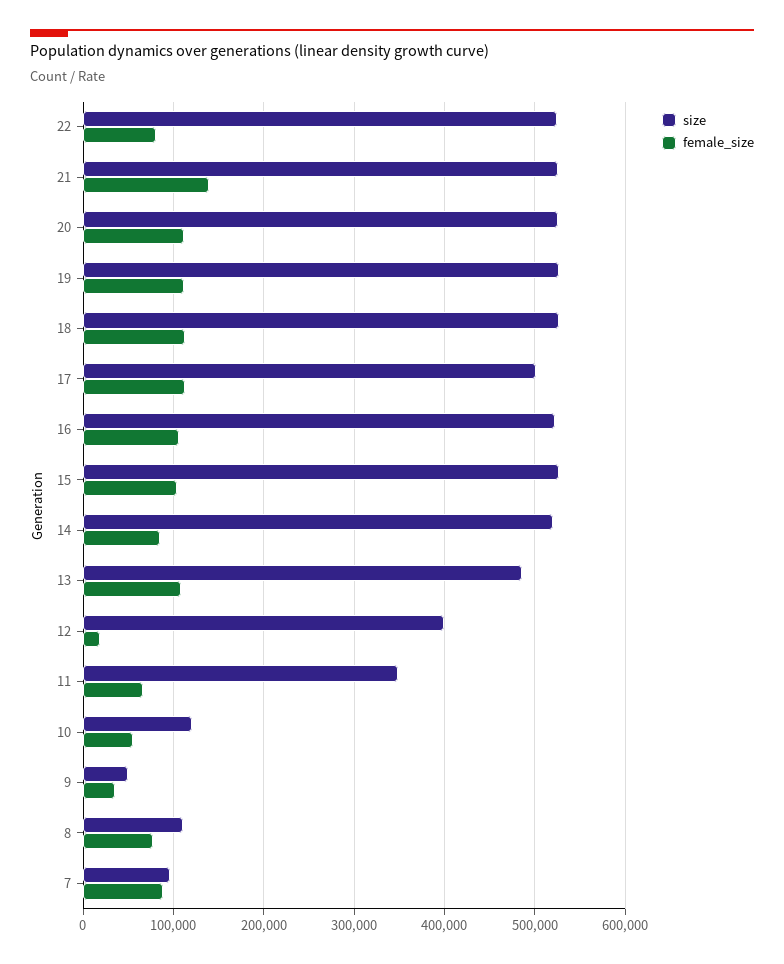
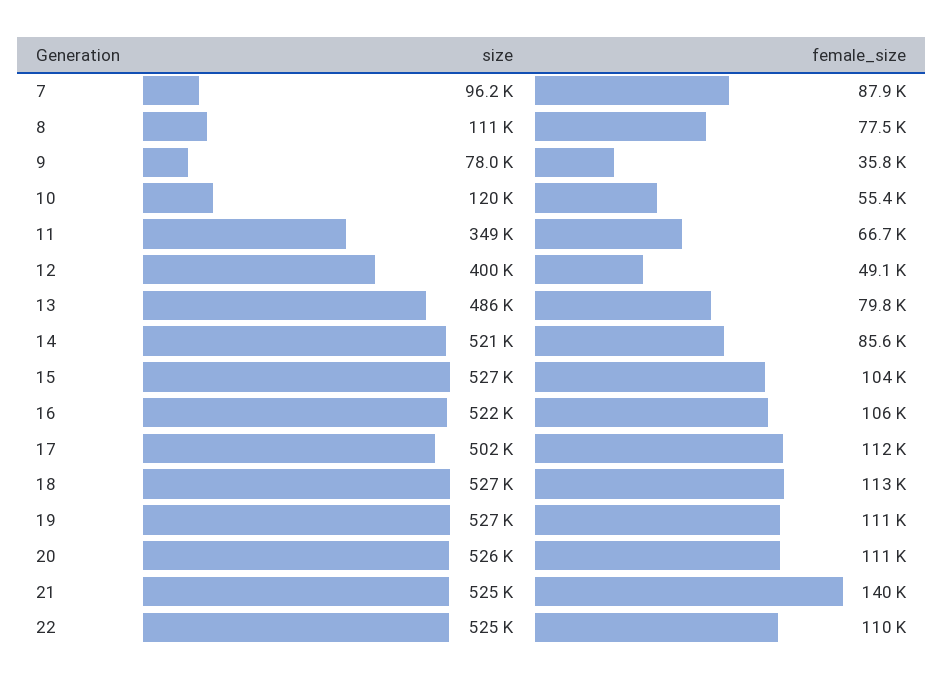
female_size, 22: 80000 -> 110000
female_size, 13: 110000 -> 79800
female_size, 12: 20000 -> 49100
size, 9: 50000 -> 78000

